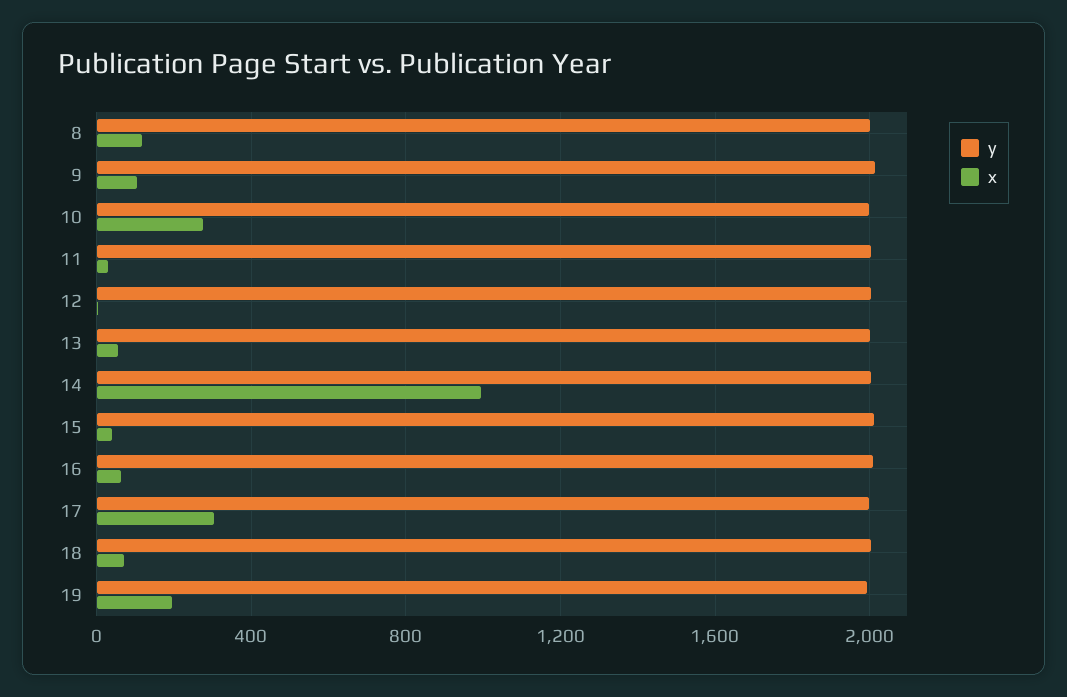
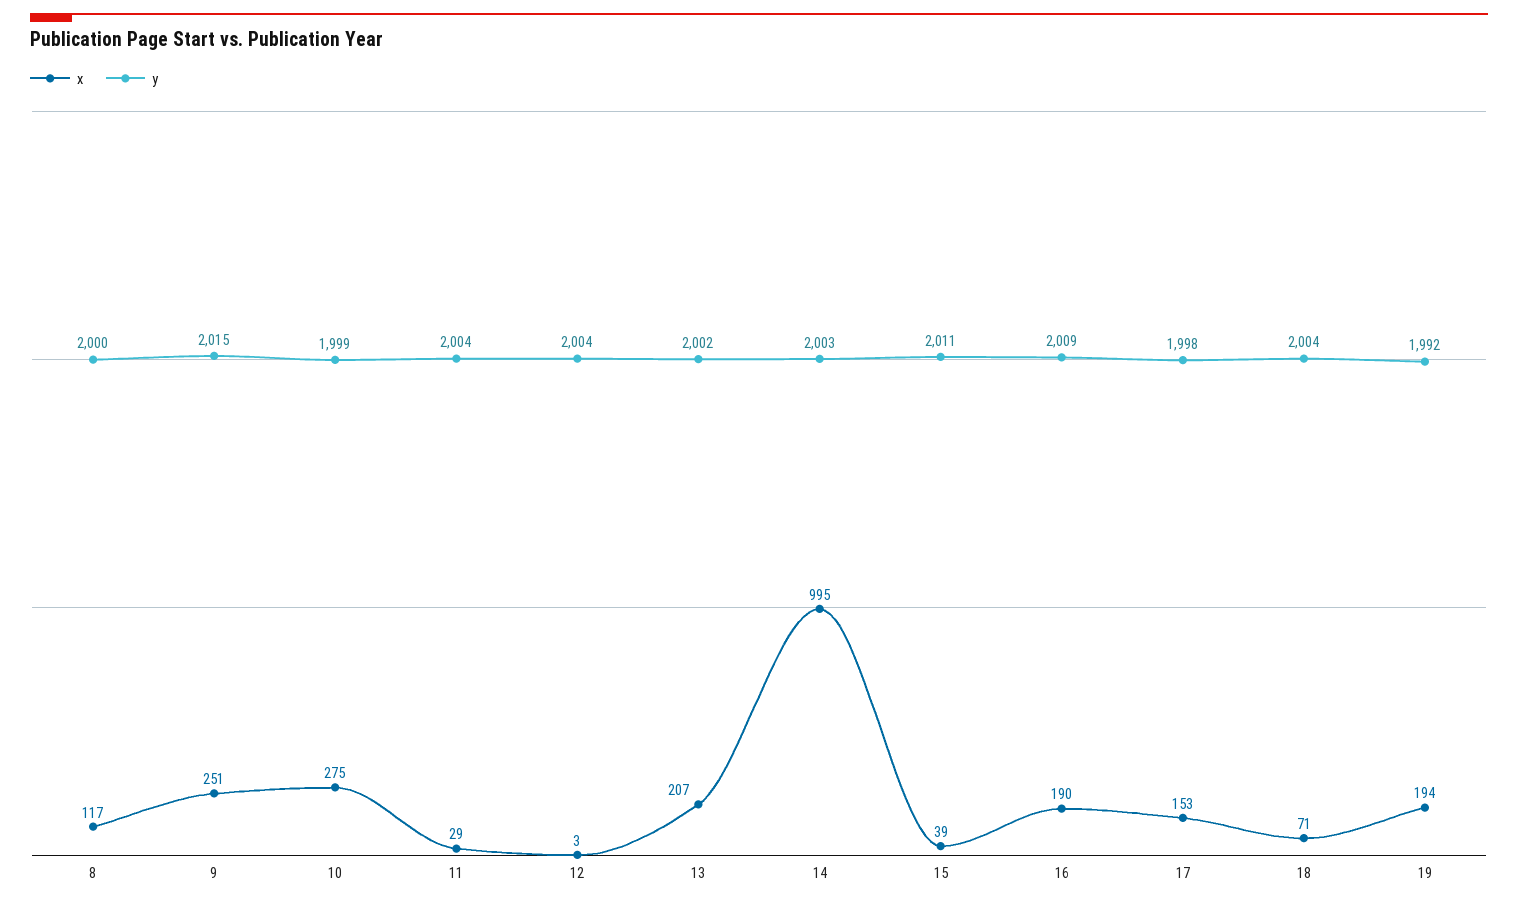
x, 9: 100 -> 251
x, 13: 50 -> 207
x, 16: 50 -> 190
x, 17: 300 -> 153

